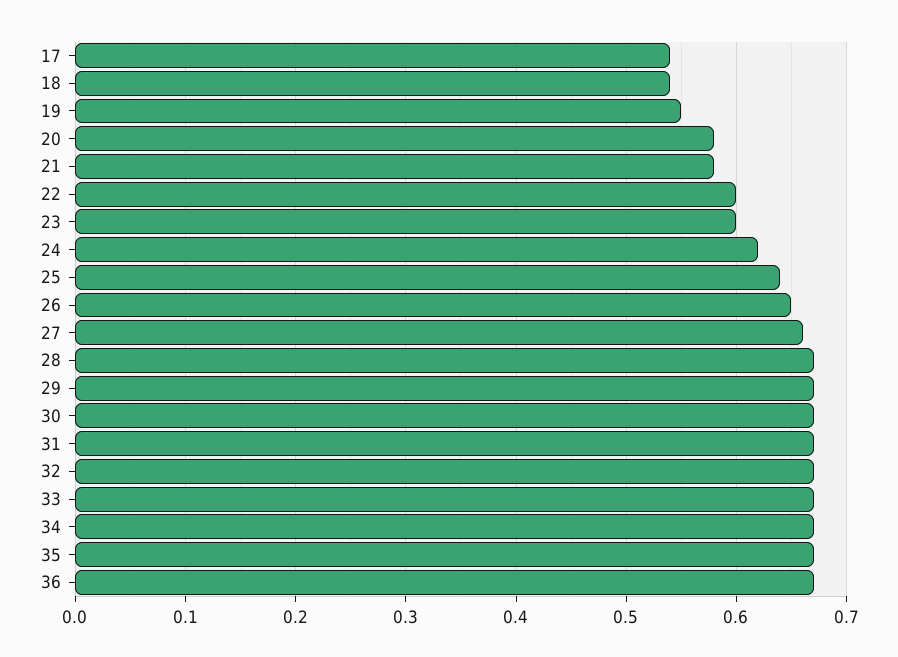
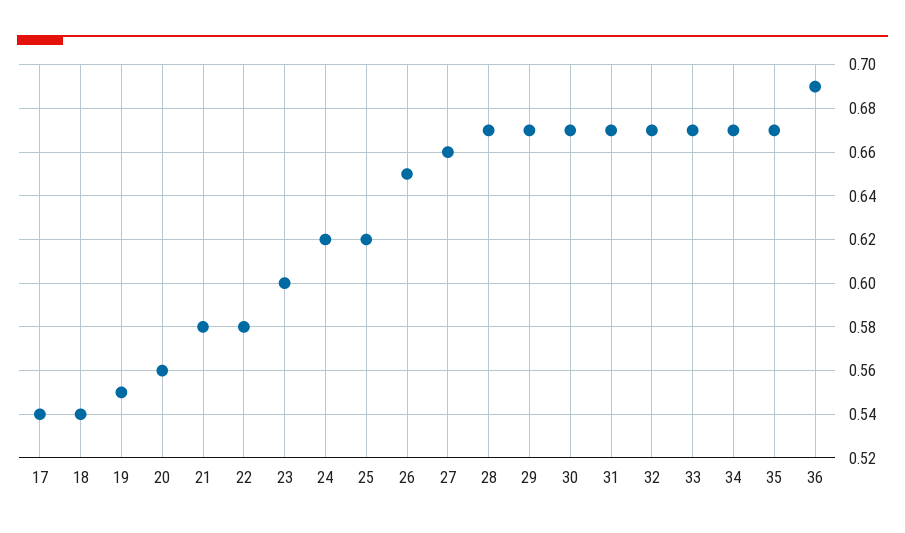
20: 0.58 -> 0.56
22: 0.6 -> 0.58
25: 0.64 -> 0.62
36: 0.67 -> 0.69

